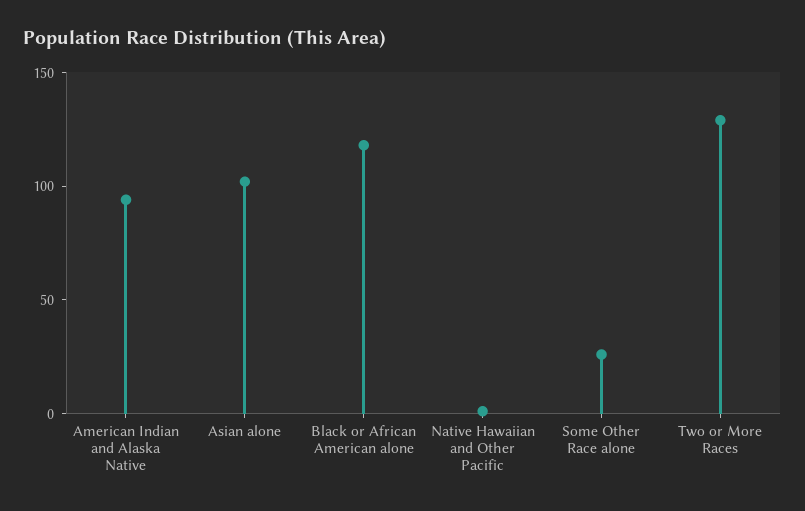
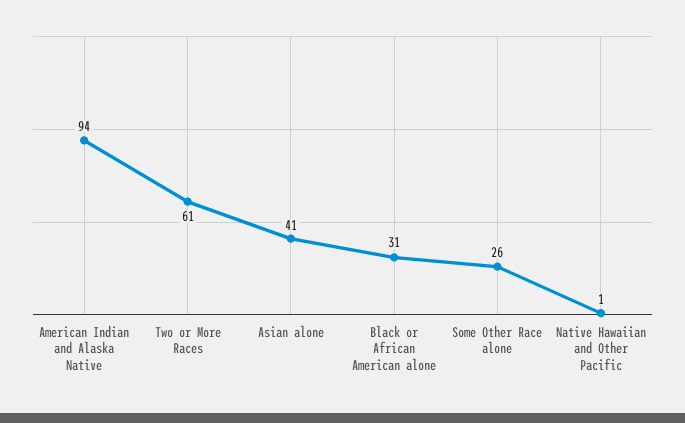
Asian alone: 100 -> 41
Black or African American alone: 120 -> 31
Two or More Races: 130 -> 61

